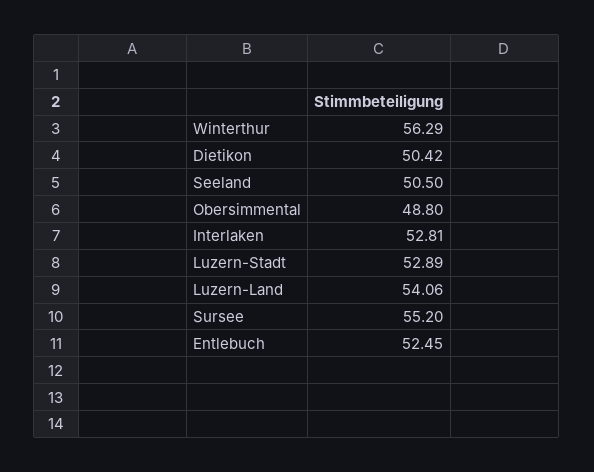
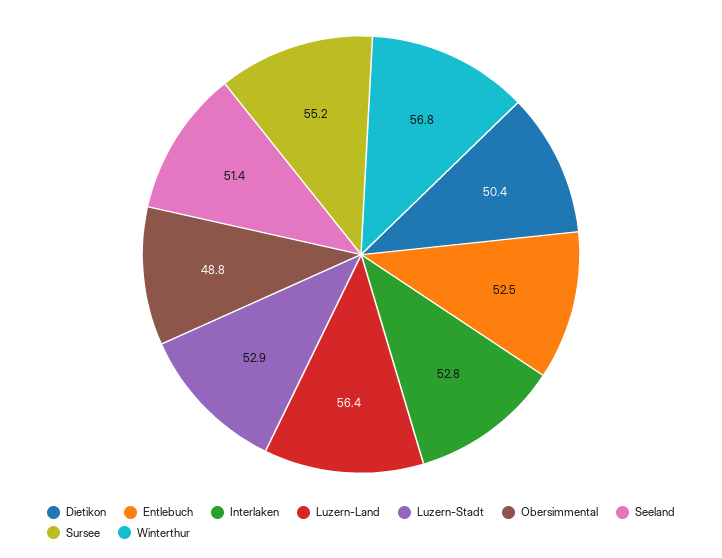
Winterthur: 56.29 -> 56.8
Seeland: 50.5 -> 51.4
Luzern-Land: 54.06 -> 56.4

